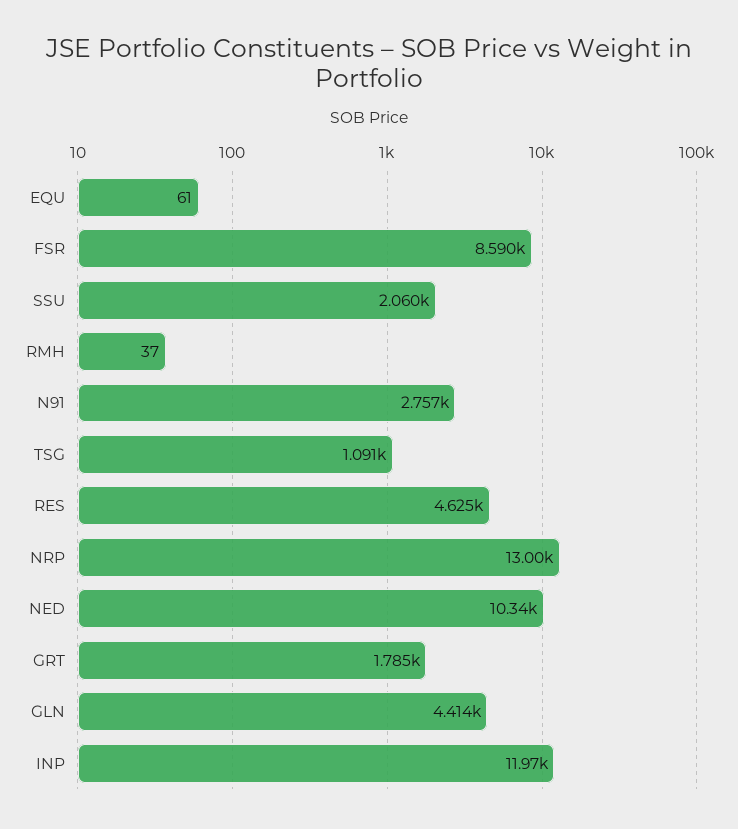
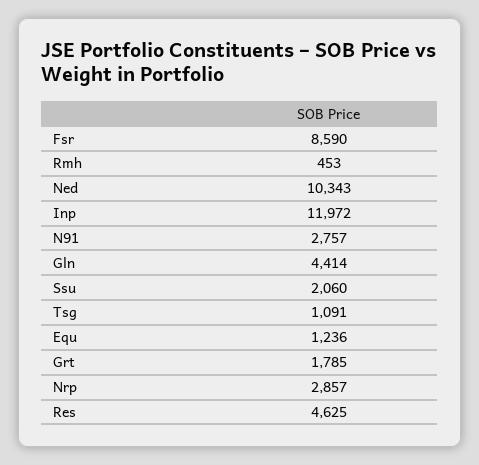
EQU: 61 -> 1236
RMH: 37 -> 453
NRP: 13000 -> 2857

